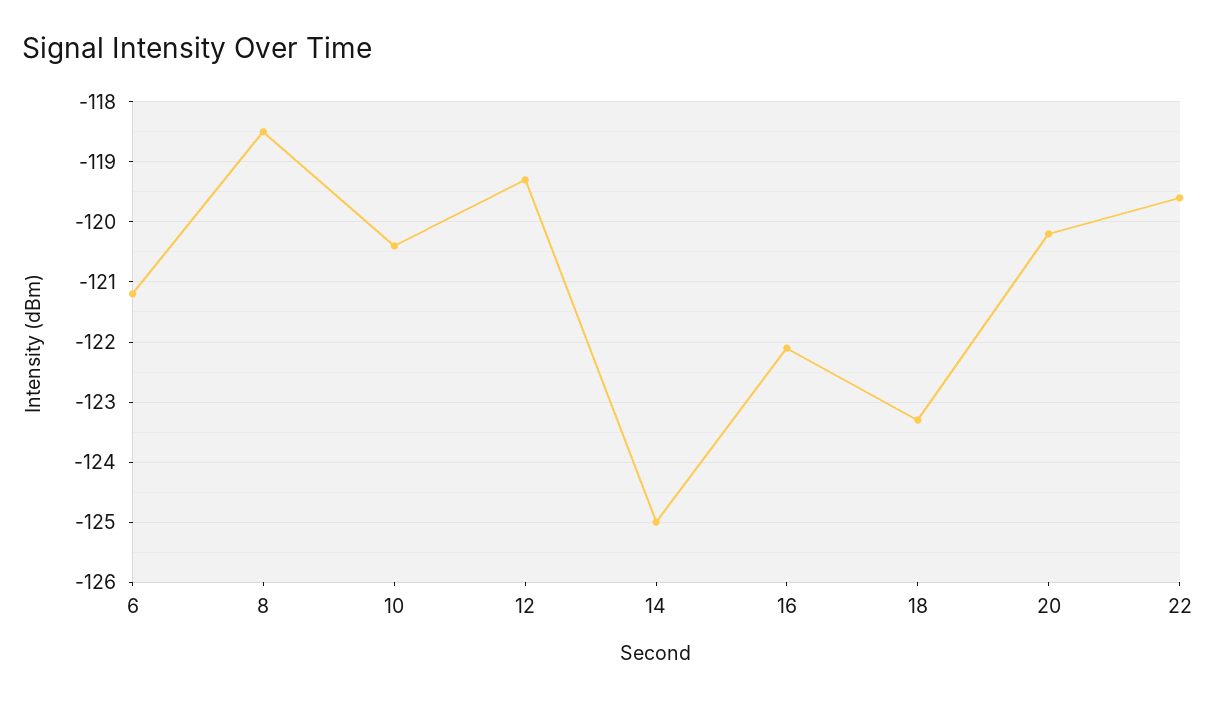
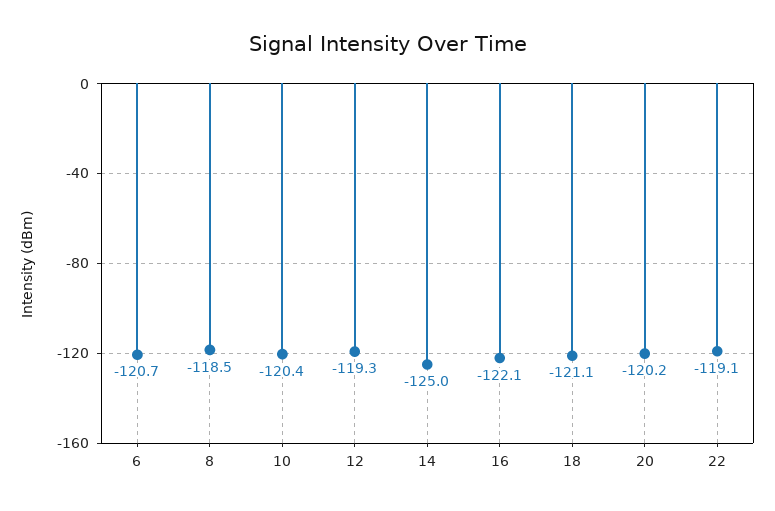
6: -121.2 -> -120.7
18: -123.3 -> -121.1
22: -119.6 -> -119.1

